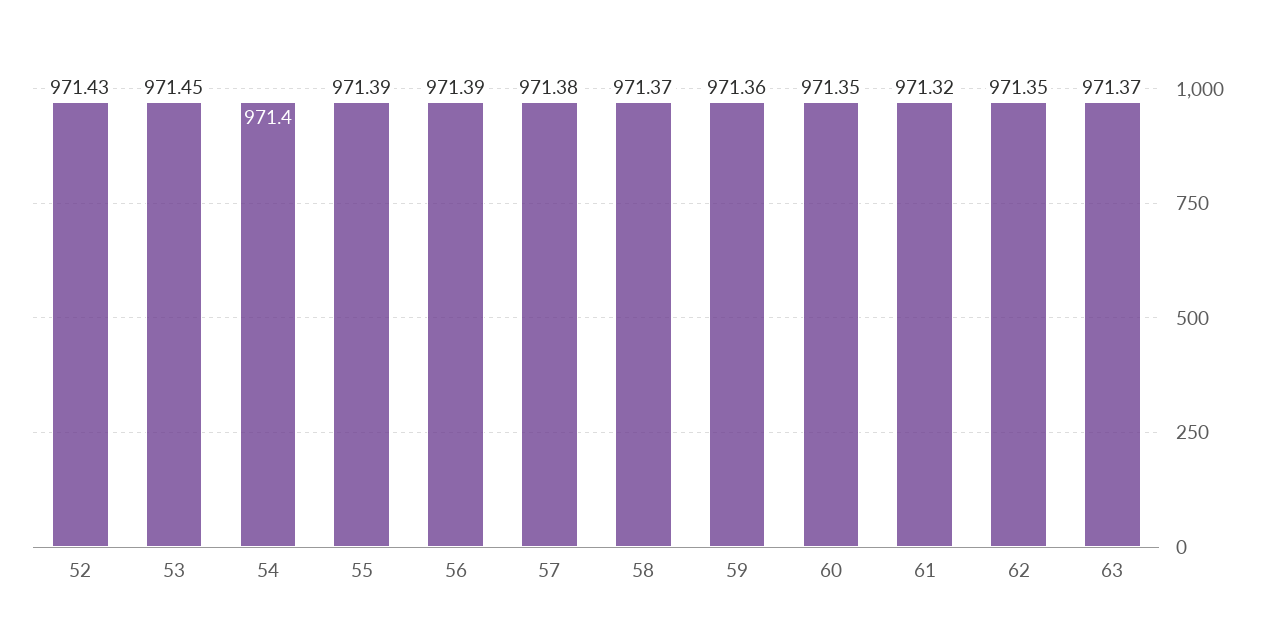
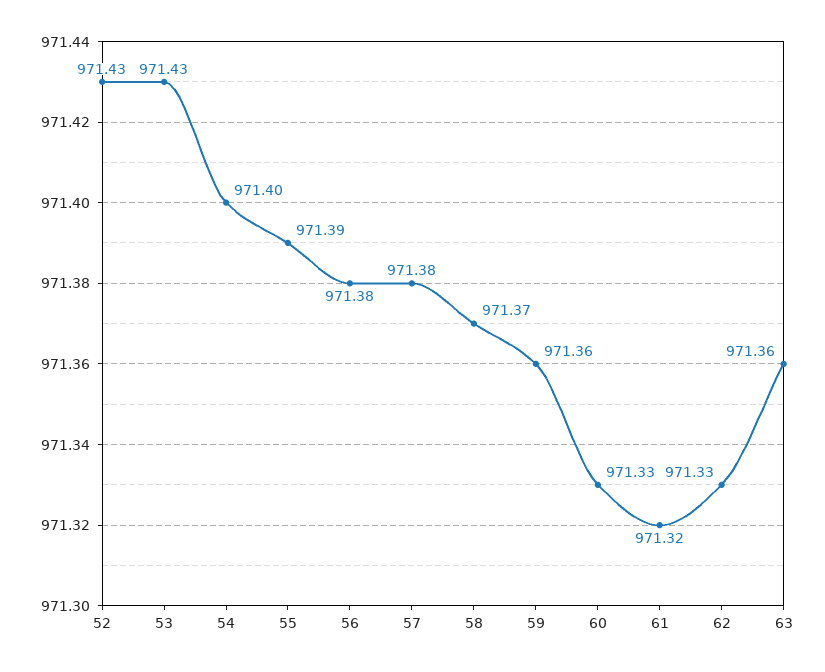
53: 971.45 -> 971.43
56: 971.39 -> 971.38
60: 971.35 -> 971.33
62: 971.35 -> 971.33
63: 971.37 -> 971.36

